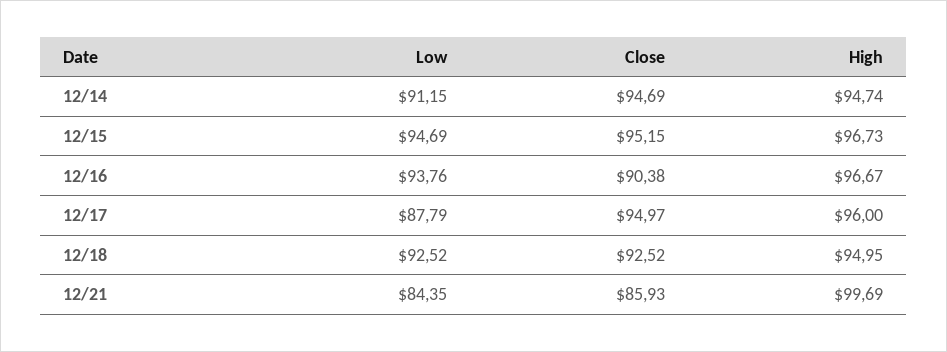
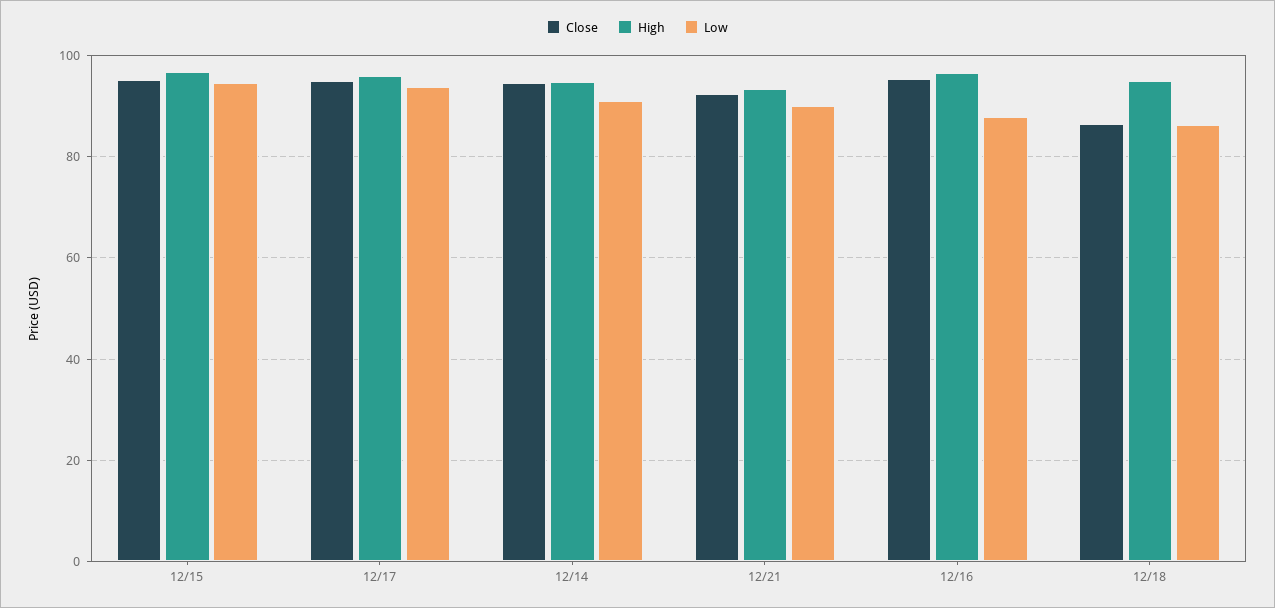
Low, 12/16: 93.76 -> 88
Close, 12/16: 90.38 -> 96
Low, 12/17: 87.79 -> 94
Low, 12/18: 92.52 -> 86
Close, 12/18: 92.52 -> 86
Low, 12/21: 84.35 -> 90
Close, 12/21: 85.93 -> 92
High, 12/21: 99.69 -> 94

